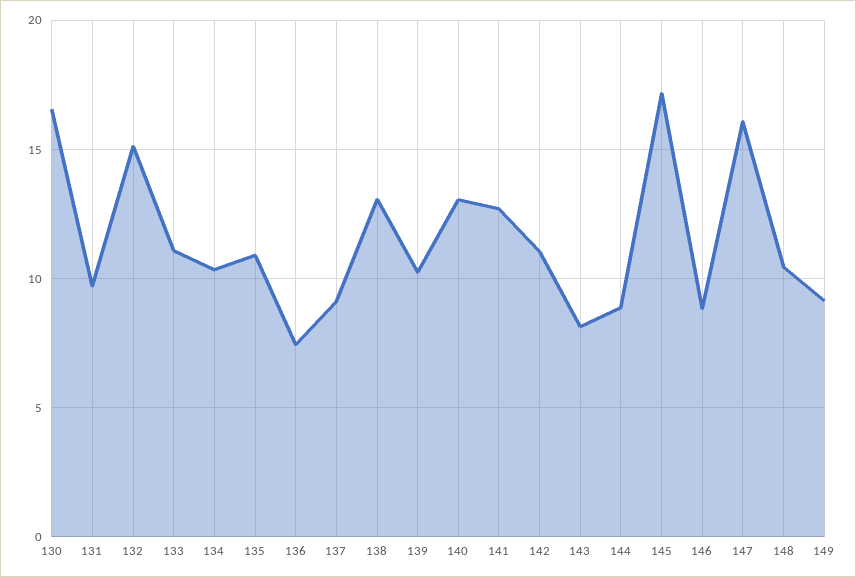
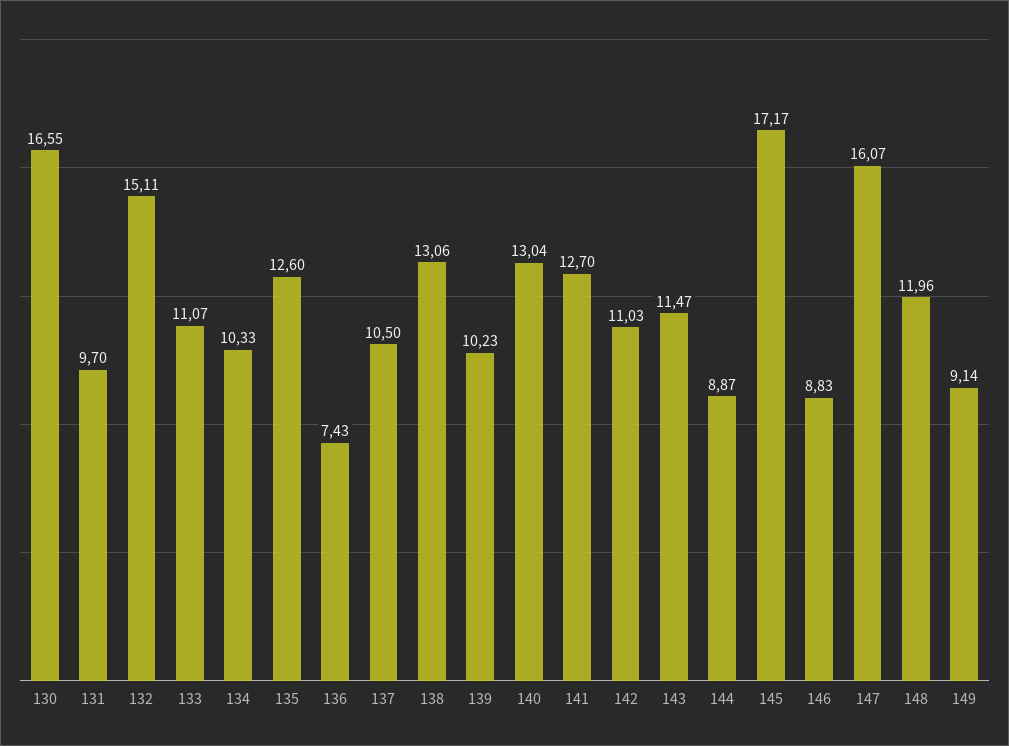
135: 11 -> 12.6
137: 9 -> 10.5
143: 8 -> 11.47
148: 10.5 -> 11.96

